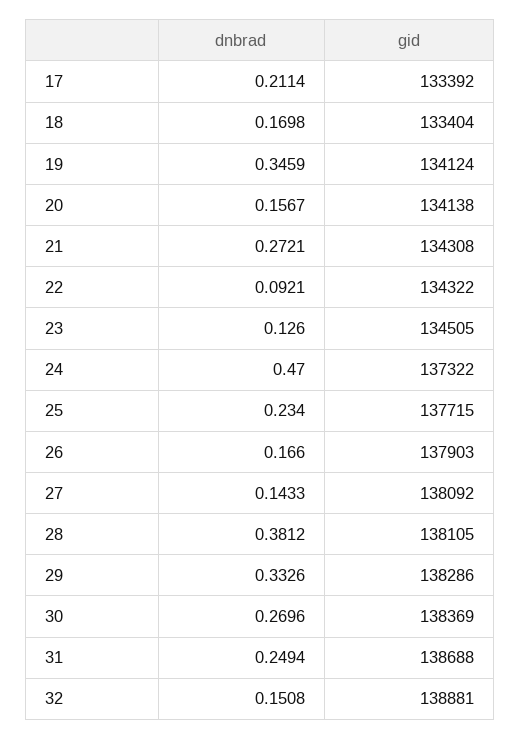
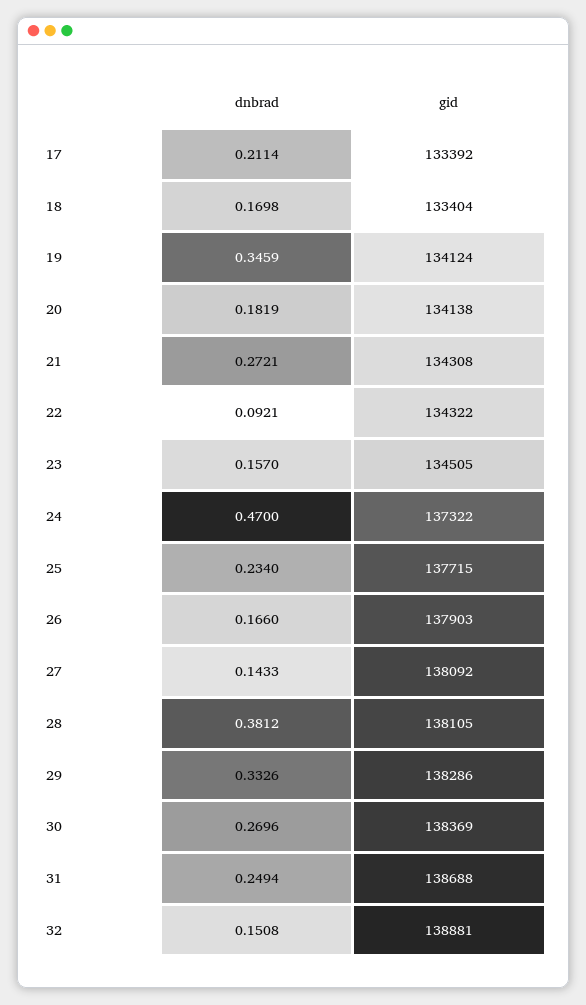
dnbrad, 20: 0.1567 -> 0.1819
dnbrad, 23: 0.126 -> 0.157

